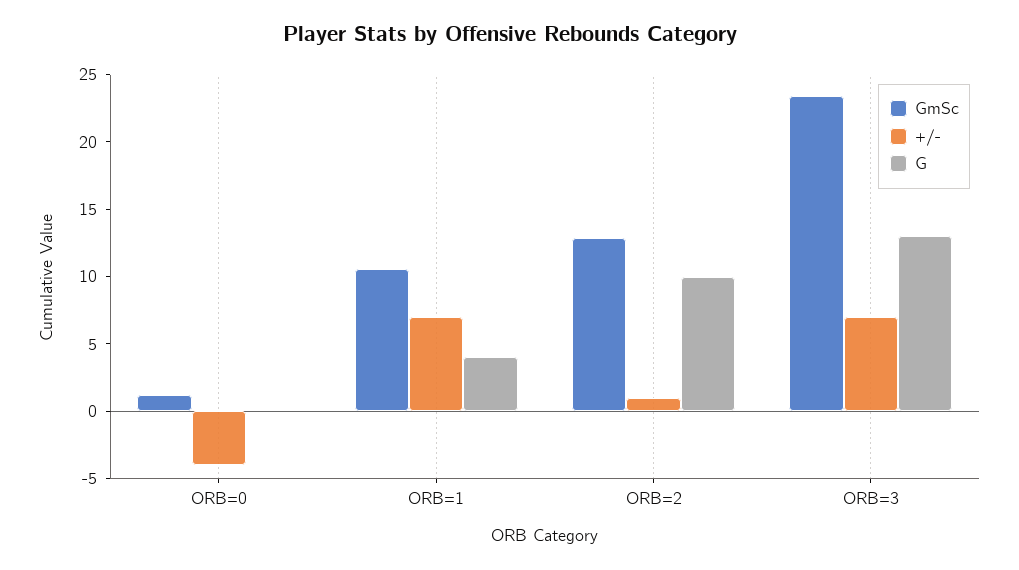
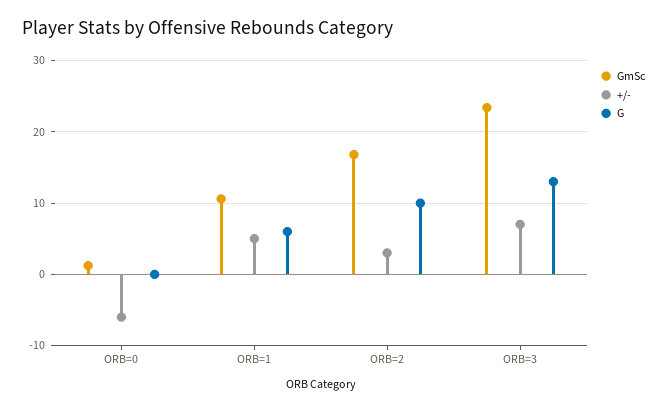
+/-, ORB=0: -4 -> -6
+/-, ORB=1: 7 -> 5
G, ORB=1: 4 -> 6
GmSc, ORB=2: 13 -> 17
+/-, ORB=2: 1 -> 3

